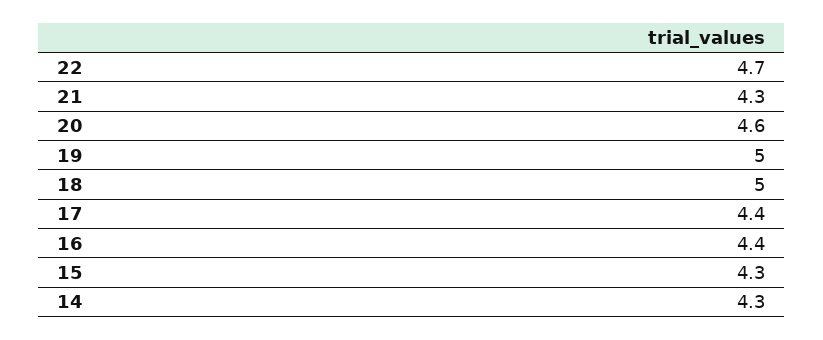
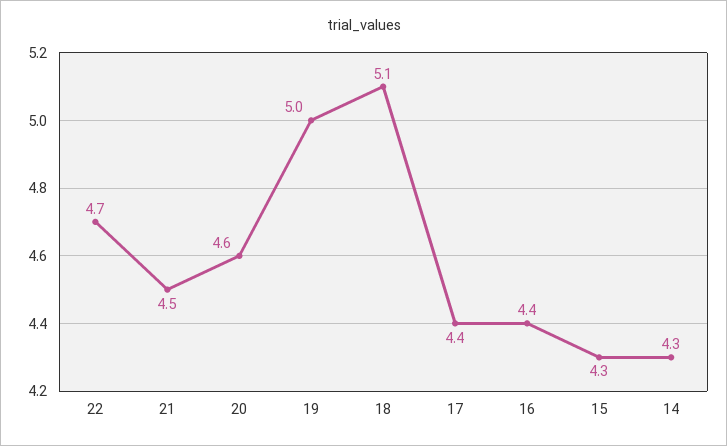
21: 4.3 -> 4.5
18: 5 -> 5.1

